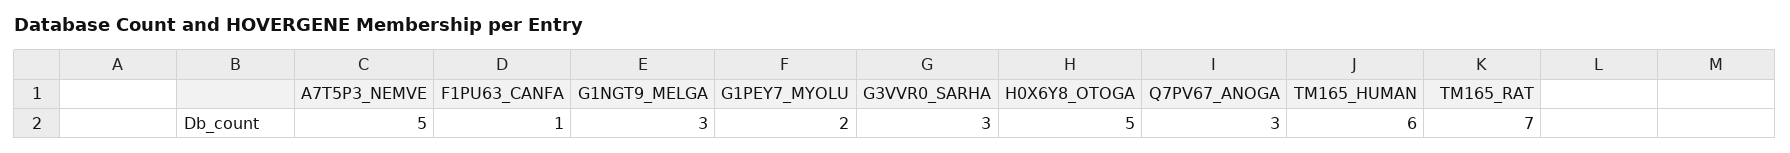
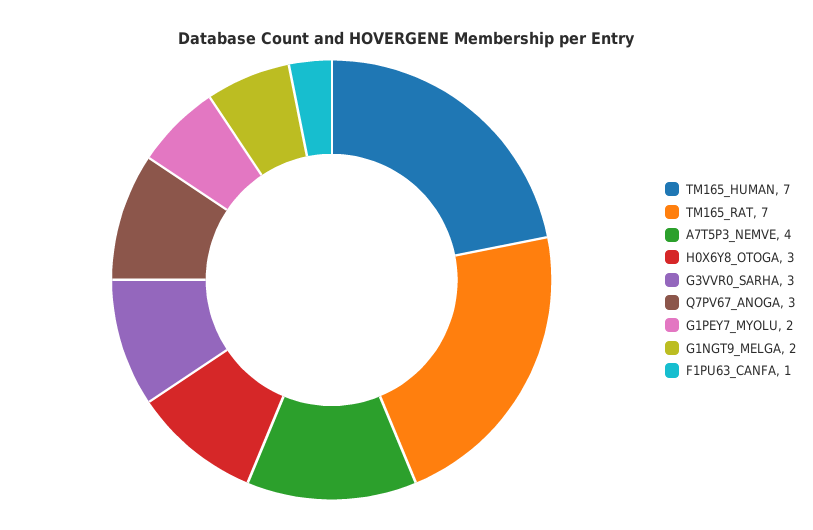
A7T5P3_NEMVE: 5 -> 4
G1NGT9_MELGA: 3 -> 2
H0X6Y8_OTOGA: 5 -> 3
TM165_HUMAN: 6 -> 7

